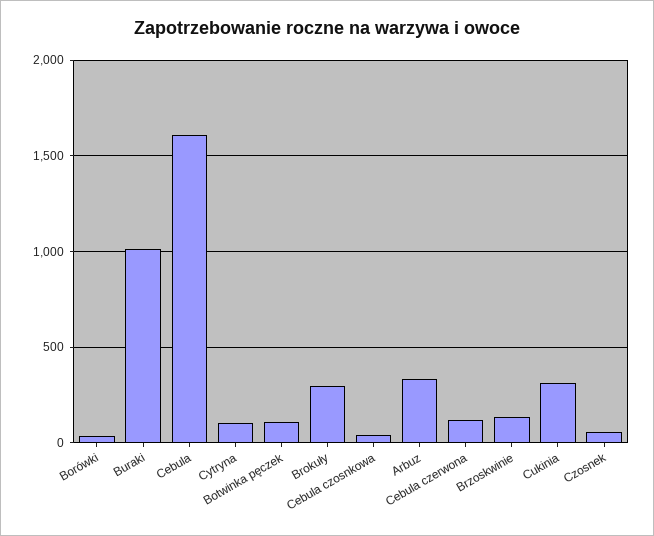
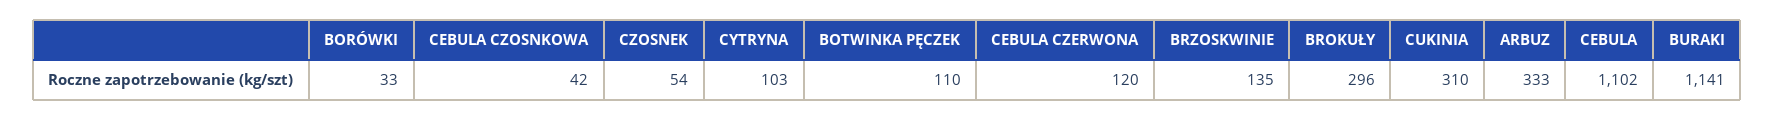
Buraki: 1000 -> 1141
Cebula: 1600 -> 1102

